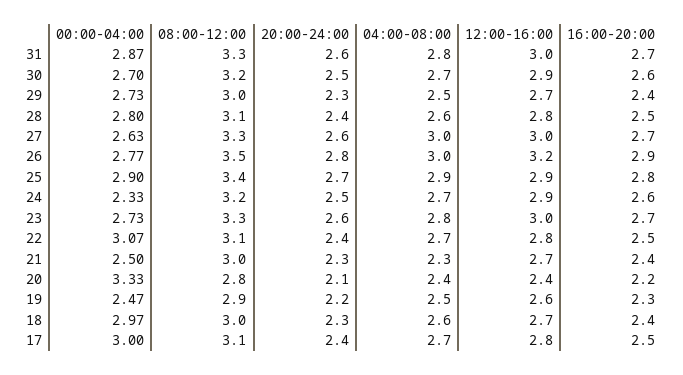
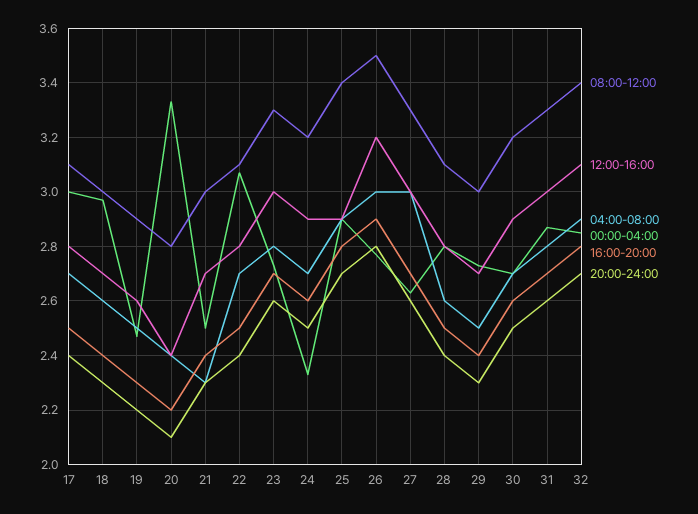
08:00-12:00, 32: none -> 3.4
12:00-16:00, 32: none -> 3.1
04:00-08:00, 32: none -> 2.9
00:00-04:00, 32: none -> 2.85
16:00-20:00, 32: none -> 2.8
20:00-24:00, 32: none -> 2.7

